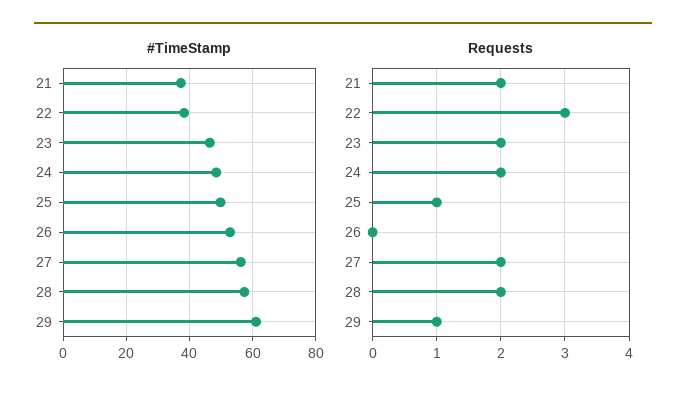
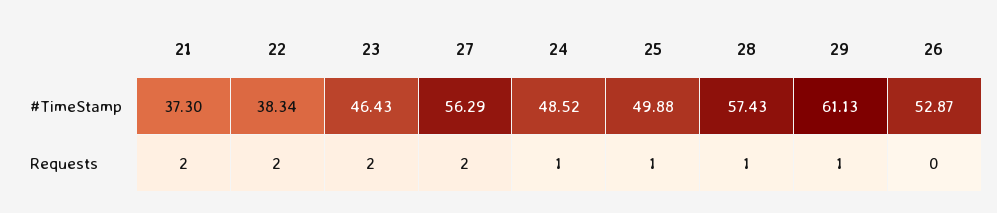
Requests, 22: 3 -> 2
Requests, 24: 2 -> 1
Requests, 28: 2 -> 1

